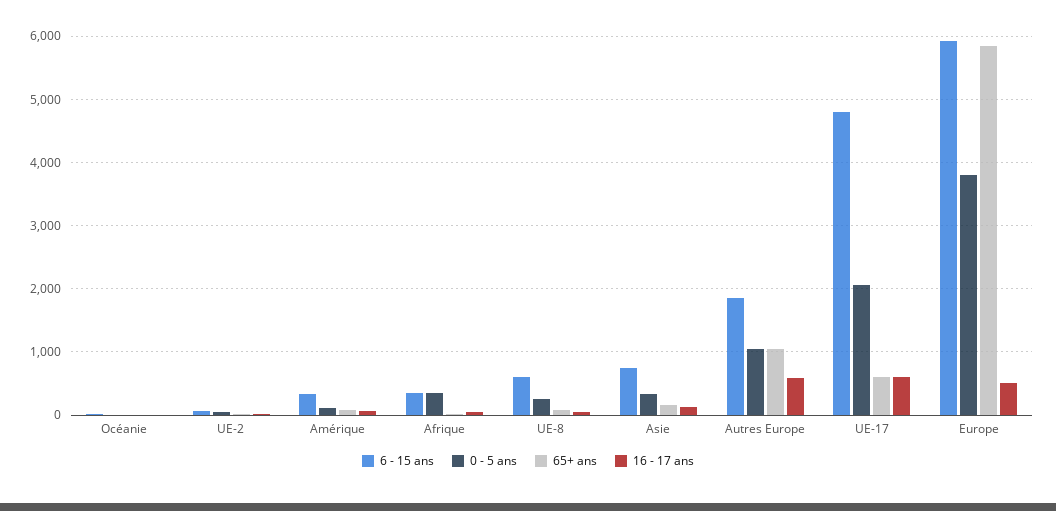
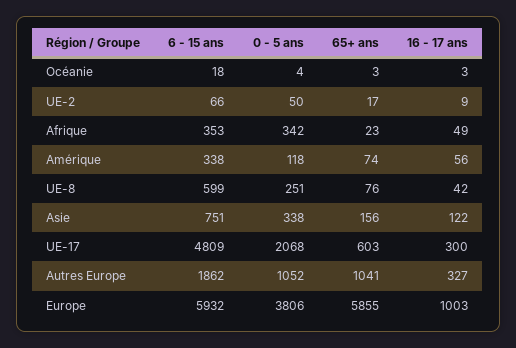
16 - 17 ans, Autres Europe: 600 -> 327
16 - 17 ans, UE-17: 600 -> 300
16 - 17 ans, Europe: 500 -> 1003

